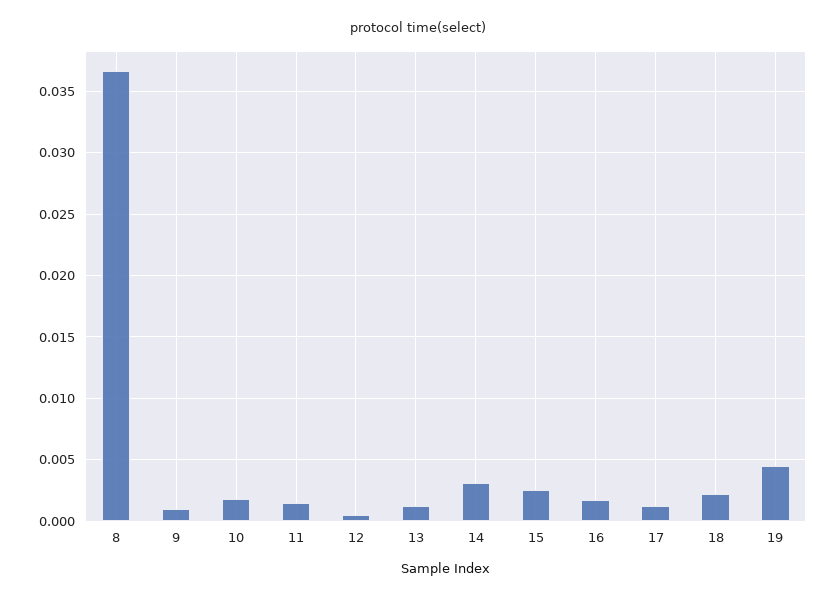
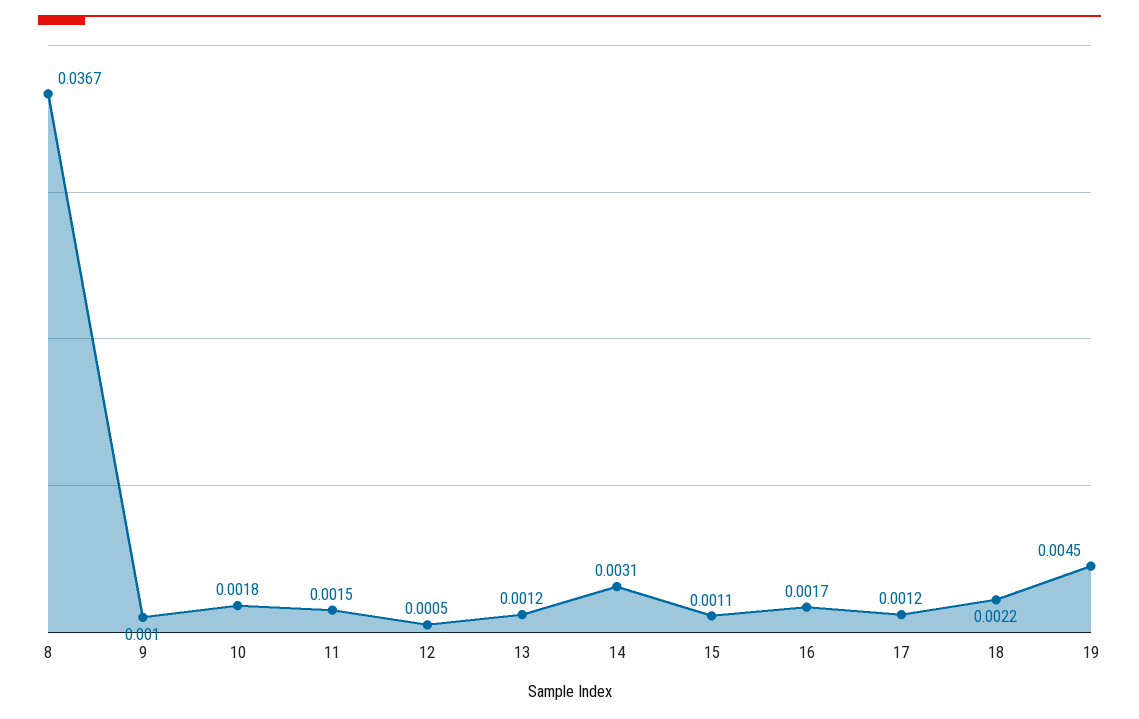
15: 0.0025 -> 0.0011

